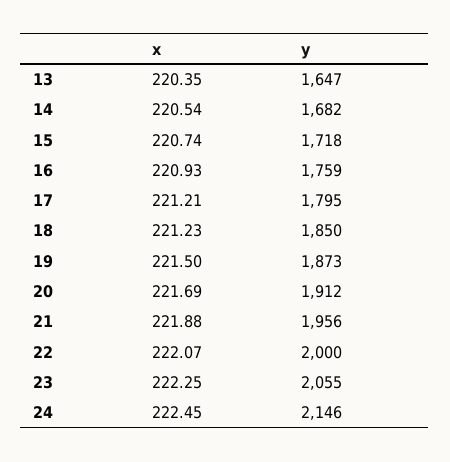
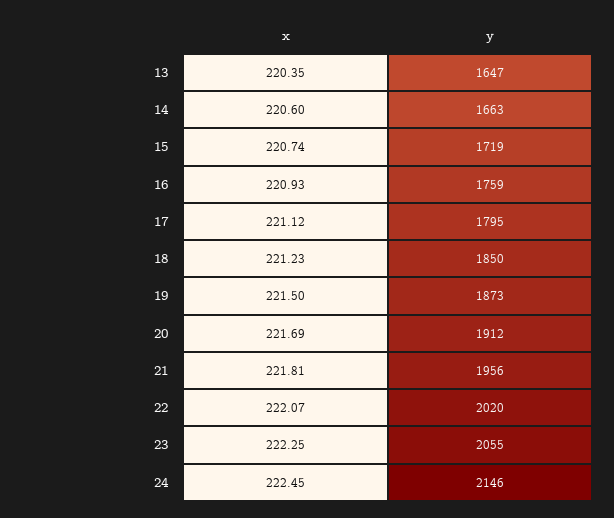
x, 14: 220.54 -> 220.6
y, 14: 1682 -> 1663
y, 15: 1718 -> 1719
x, 17: 221.21 -> 221.12
x, 21: 221.88 -> 221.81
y, 22: 2000 -> 2020

